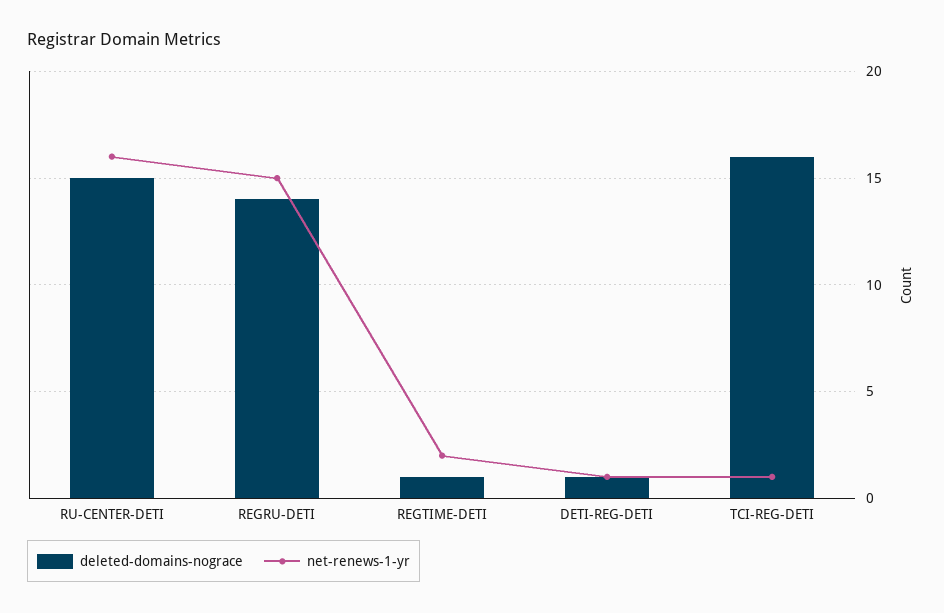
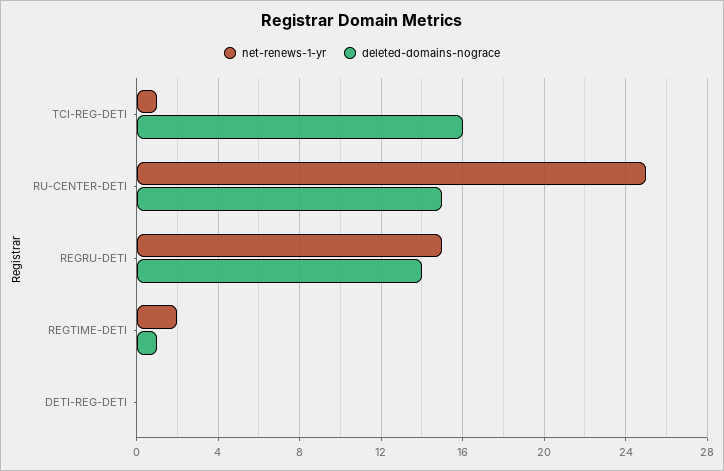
net-renews-1-yr, RU-CENTER-DETI: 16 -> 25
deleted-domains-nograce, DETI-REG-DETI: 1 -> 0
net-renews-1-yr, DETI-REG-DETI: 1 -> 0

